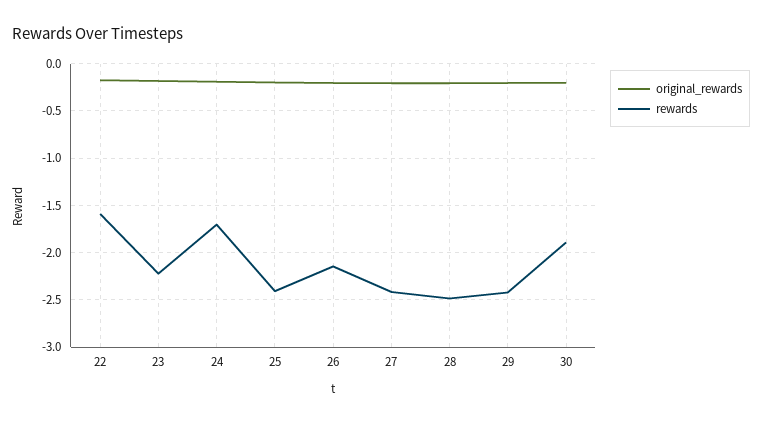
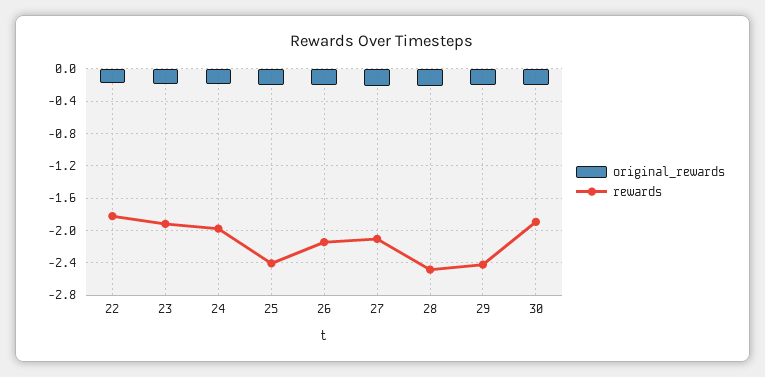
rewards, 22: -1.6 -> -1.8
rewards, 23: -2.2 -> -1.9
rewards, 24: -1.7 -> -2
rewards, 27: -2.4 -> -2.1

